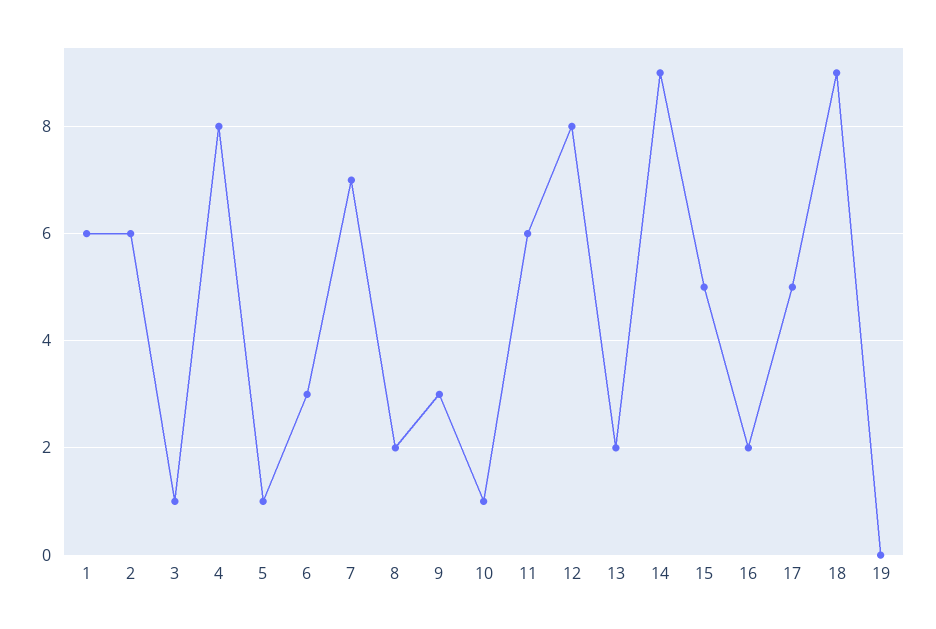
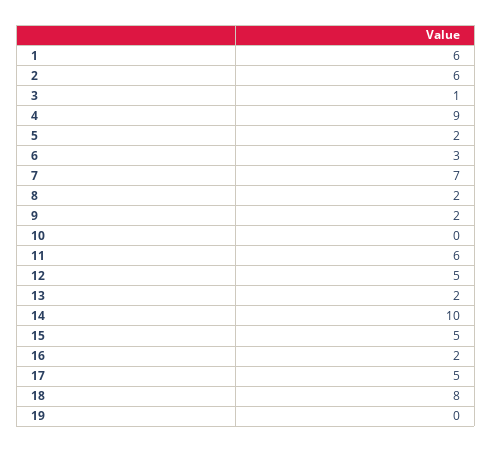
4: 8 -> 9
5: 1 -> 2
9: 3 -> 2
10: 1 -> 0
12: 8 -> 5
14: 9 -> 10
18: 9 -> 8

